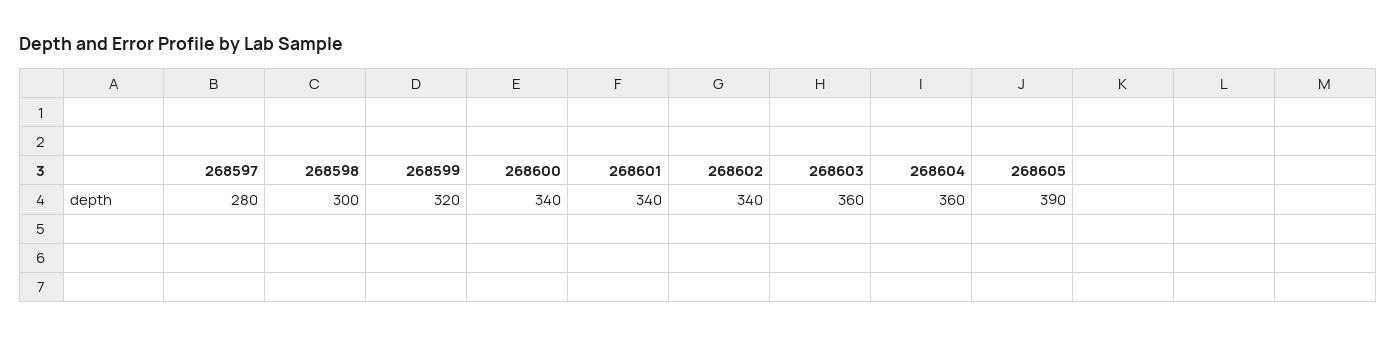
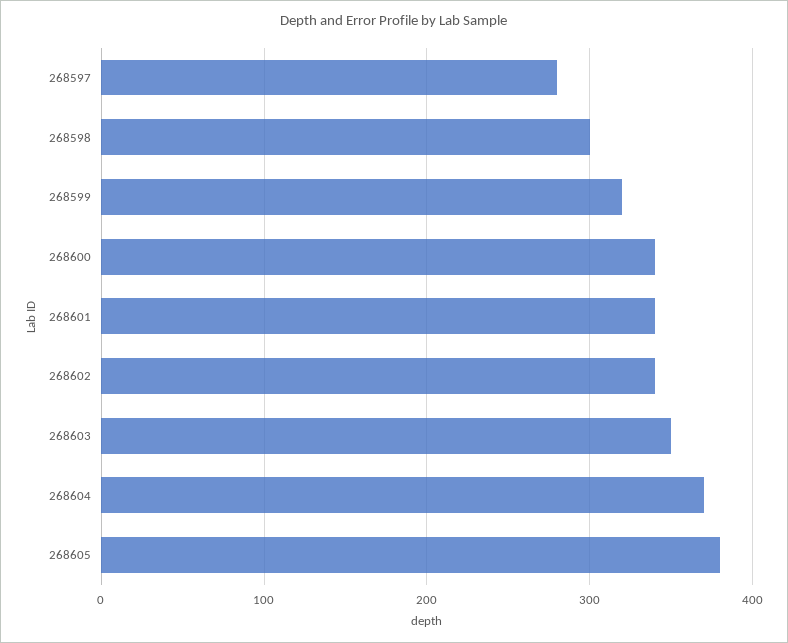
268603: 360 -> 350
268604: 360 -> 370
268605: 390 -> 380

